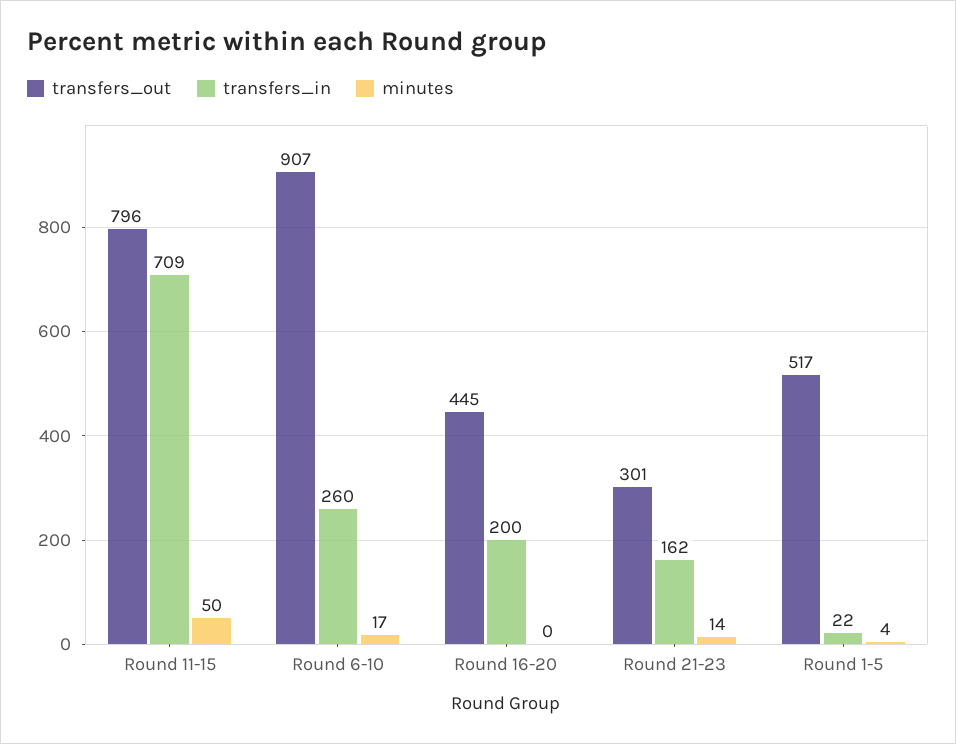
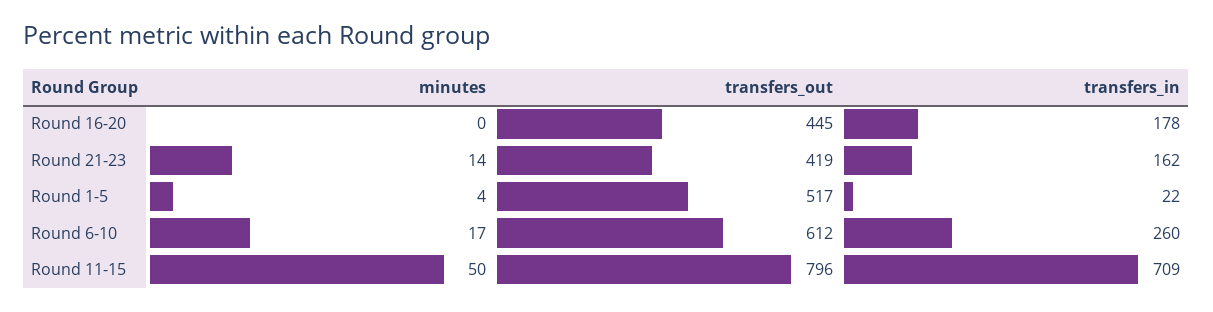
transfers_out, Round 6-10: 907 -> 612
transfers_in, Round 16-20: 200 -> 178
transfers_out, Round 21-23: 301 -> 419

